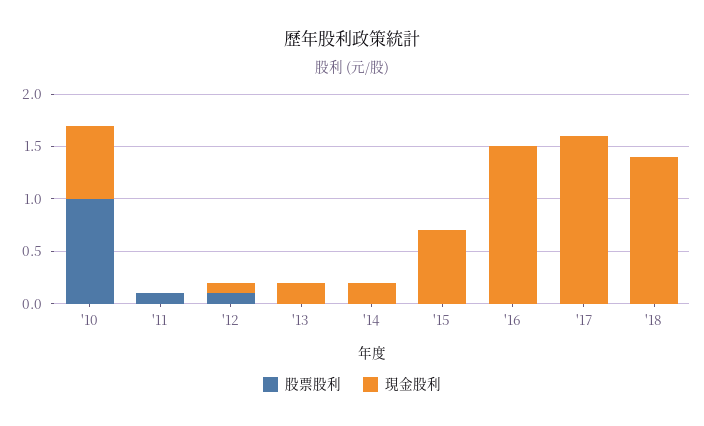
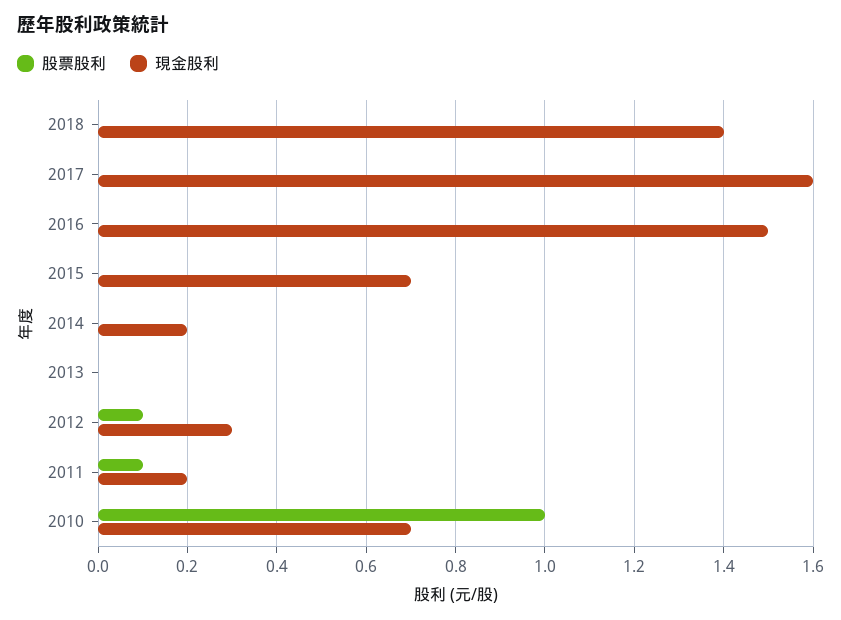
現金股利, '11: 0 -> 0.2
現金股利, '12: 0.1 -> 0.3
現金股利, '13: 0.2 -> 0

